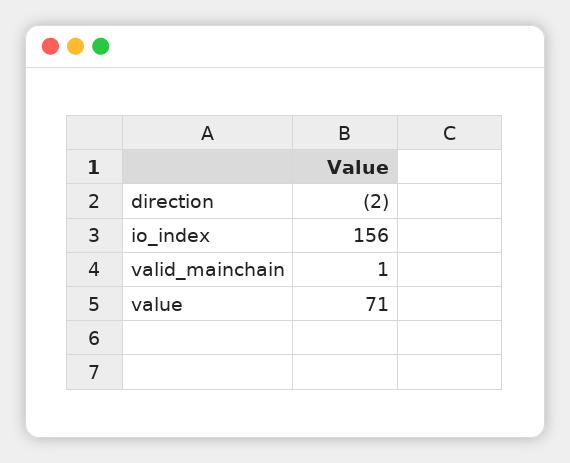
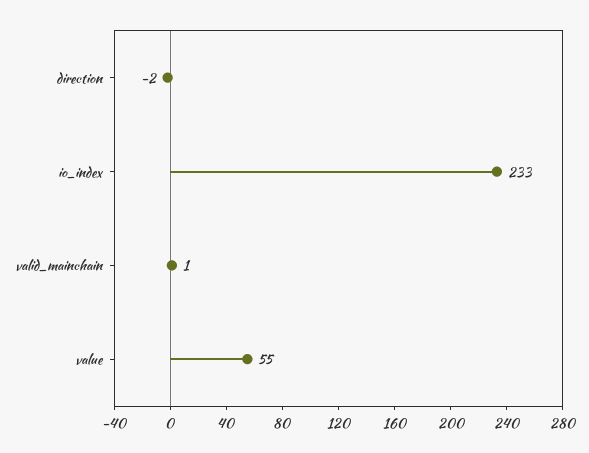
io_index: 156 -> 233
value: 71 -> 55

